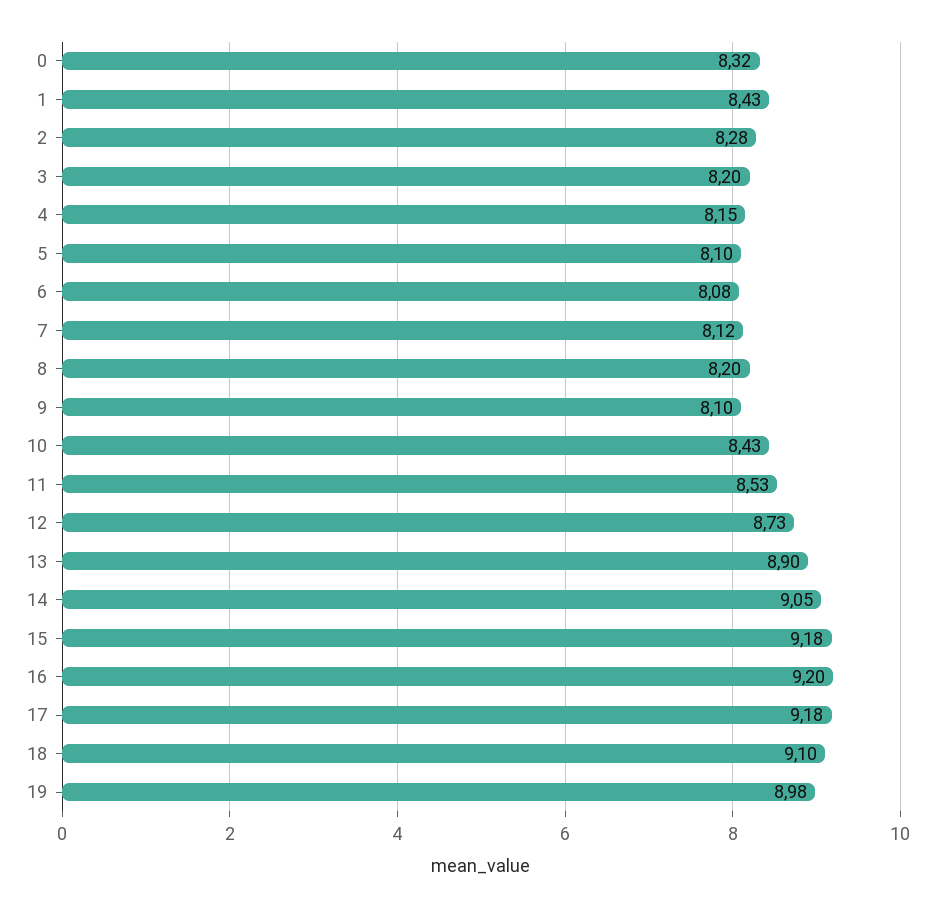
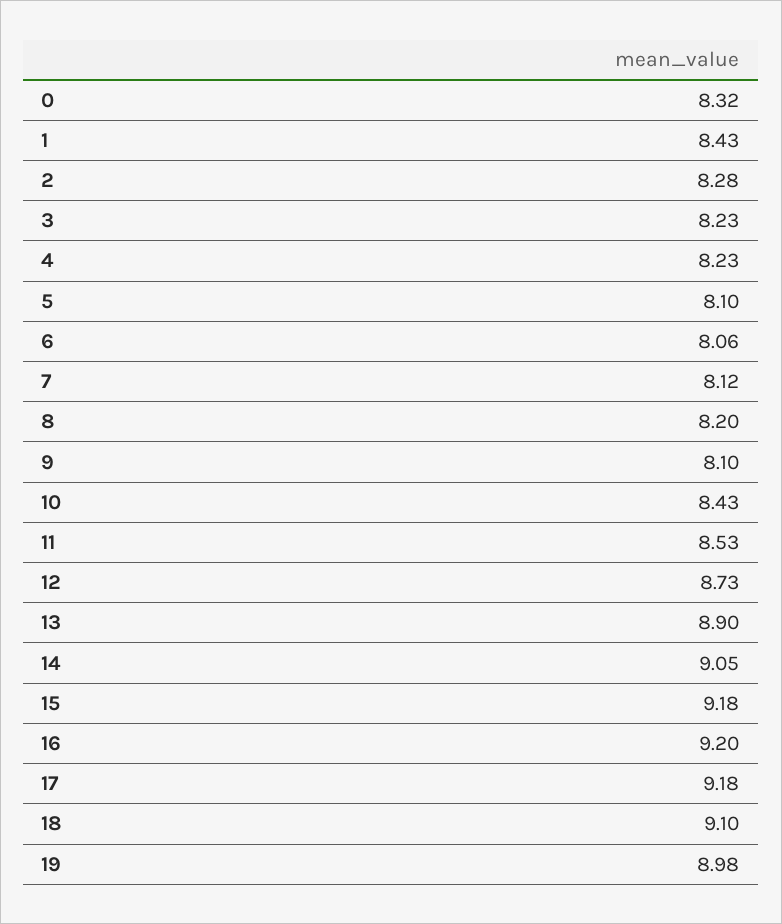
3: 8.2 -> 8.23
4: 8.15 -> 8.23
6: 8.08 -> 8.06

